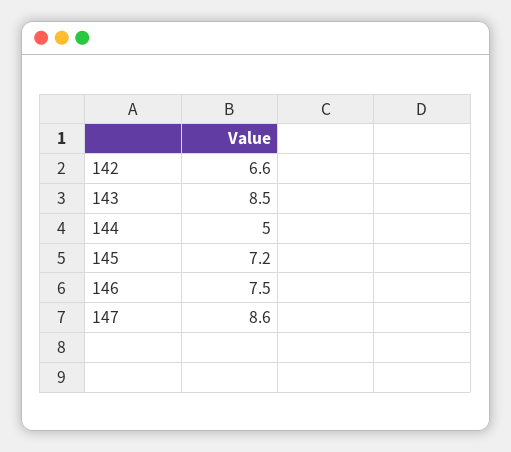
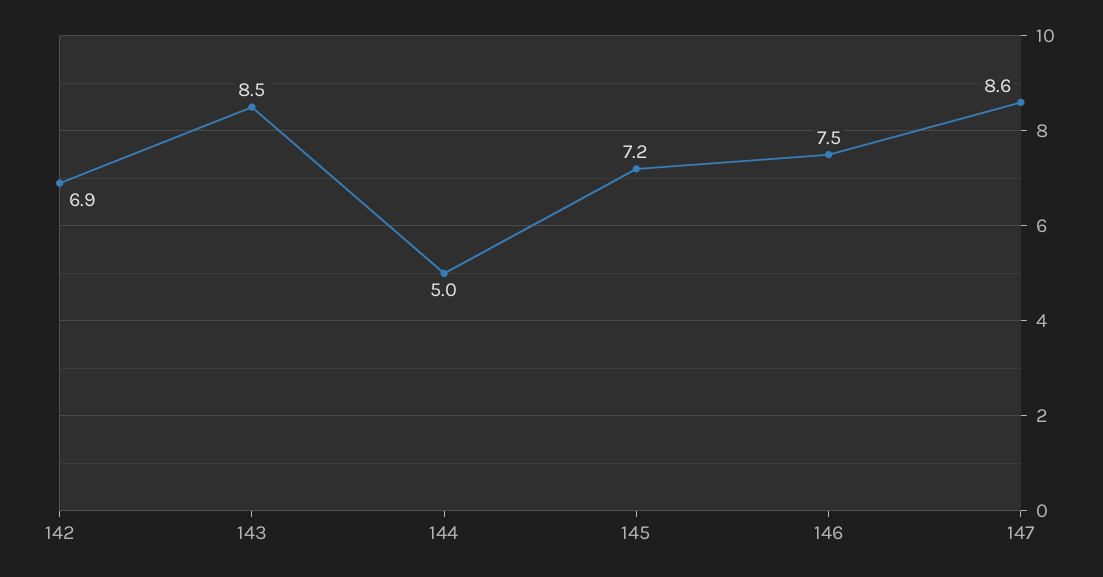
142: 6.6 -> 6.9

